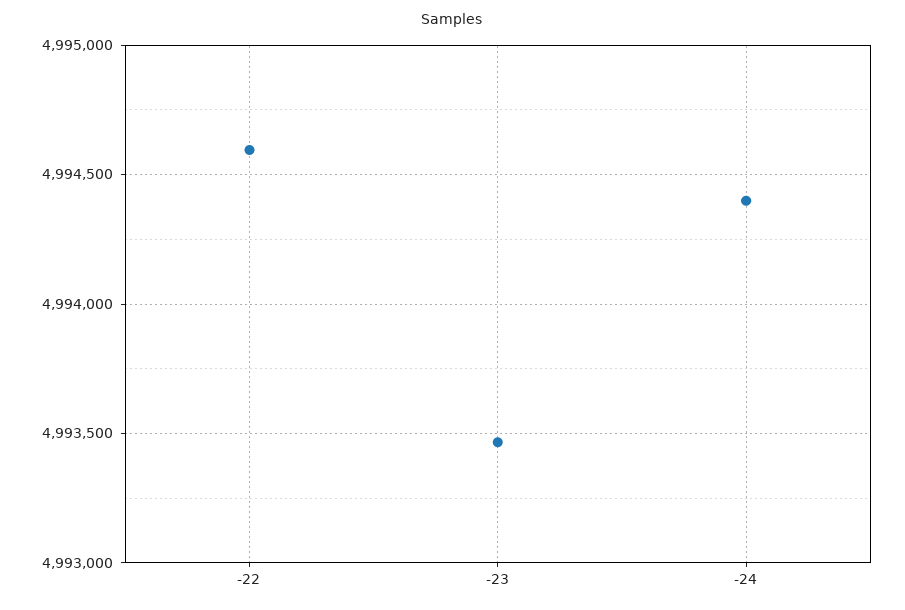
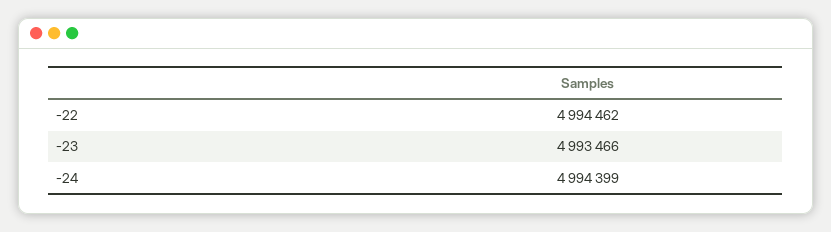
-22: 4994600 -> 4994462

